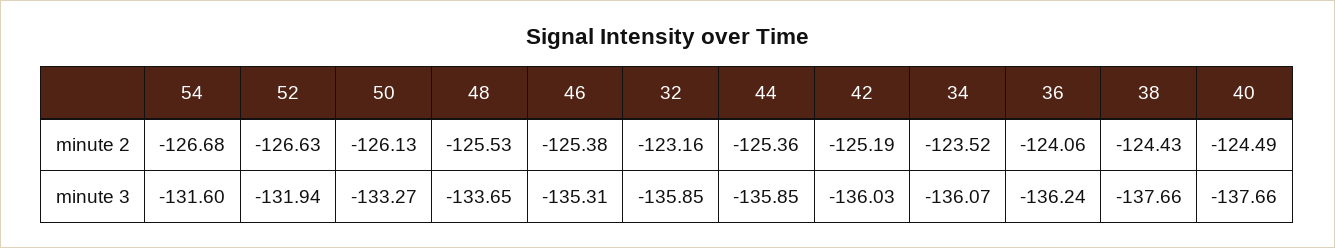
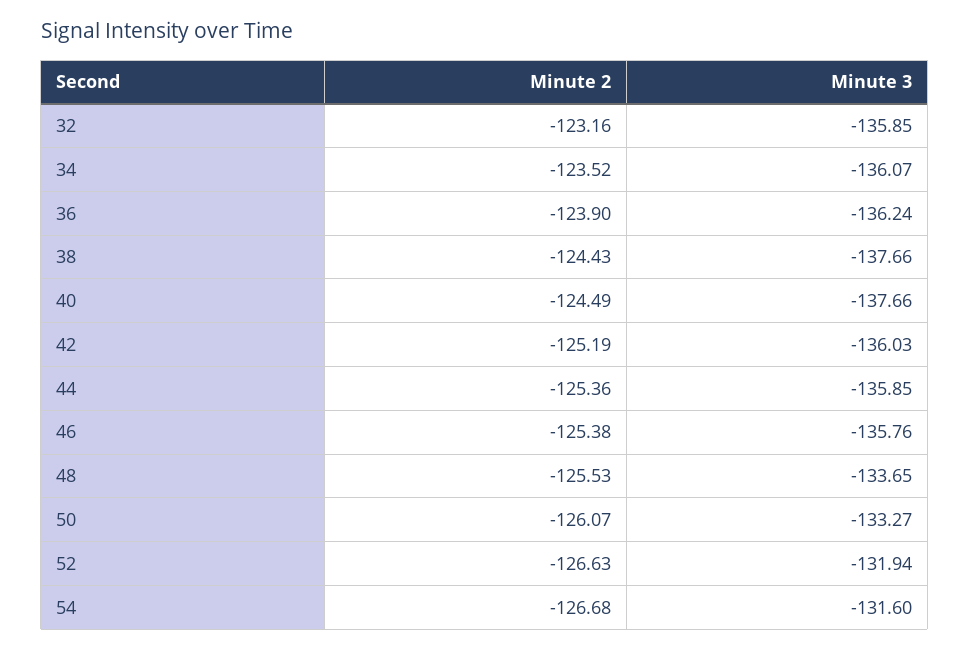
50, minute 2: -126.13 -> -126.07
36, minute 2: -124.06 -> -123.9
46, minute 3: -135.31 -> -135.76

